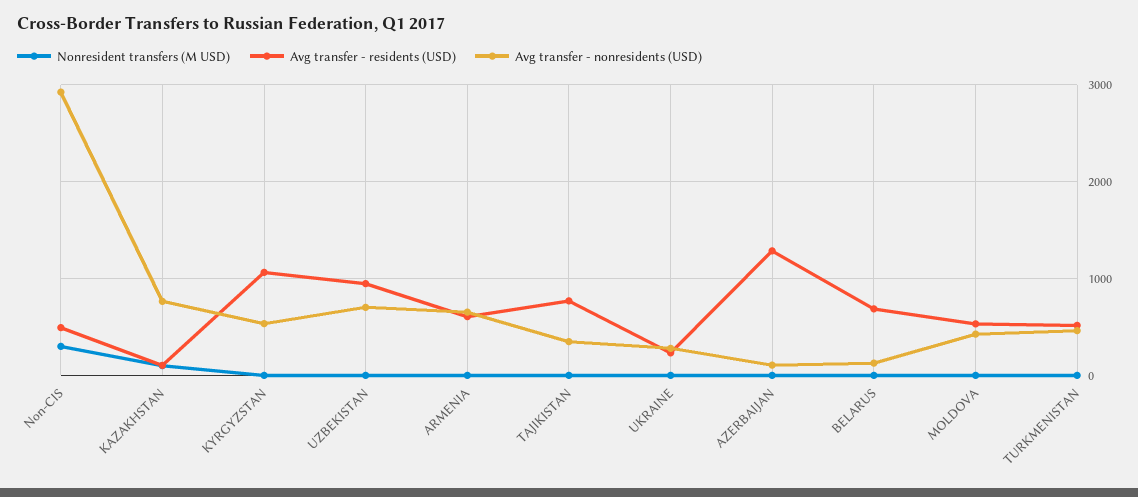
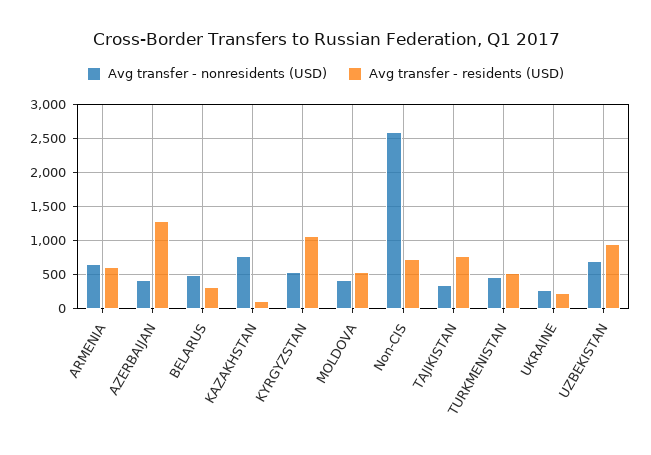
Nonresident transfers (M USD), Non-CIS: 300 -> none
Avg transfer - residents (USD), Non-CIS: 500 -> 700
Avg transfer - nonresidents (USD), Non-CIS: 2900 -> 2600
Nonresident transfers (M USD), KAZAKHSTAN: 100 -> none
Nonresident transfers (M USD), KYRGYZSTAN: 0 -> none
Nonresident transfers (M USD), UZBEKISTAN: 0 -> none
Nonresident transfers (M USD), ARMENIA: 0 -> none
Nonresident transfers (M USD), TAJIKISTAN: 0 -> none
Nonresident transfers (M USD), UKRAINE: 0 -> none
Nonresident transfers (M USD), AZERBAIJAN: 0 -> none
Avg transfer - nonresidents (USD), AZERBAIJAN: 100 -> 400
Nonresident transfers (M USD), BELARUS: 0 -> none
Avg transfer - residents (USD), BELARUS: 700 -> 300
Avg transfer - nonresidents (USD), BELARUS: 100 -> 500
Nonresident transfers (M USD), MOLDOVA: 0 -> none
Nonresident transfers (M USD), TURKMENISTAN: 0 -> none

